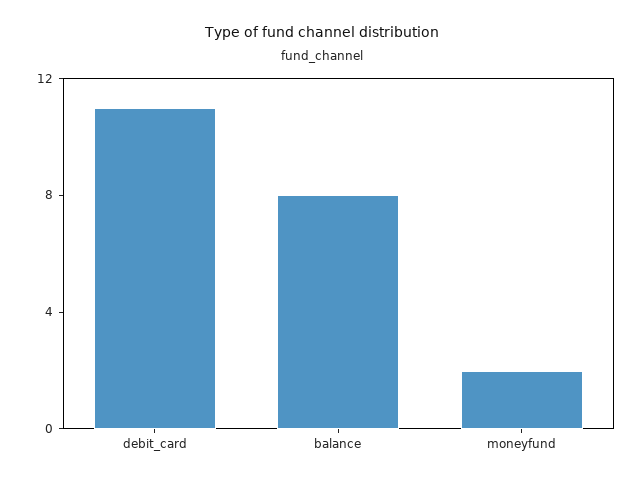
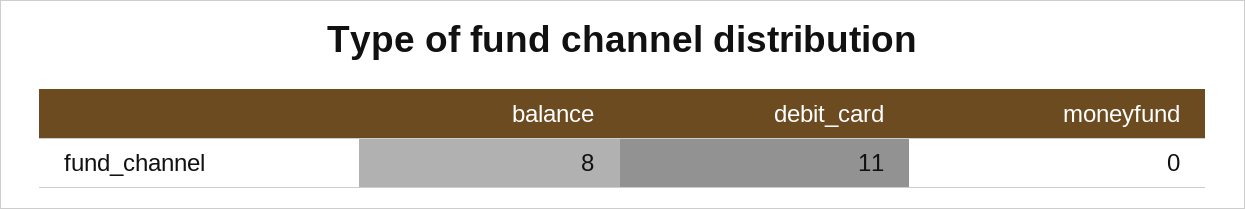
moneyfund: 2 -> 0

